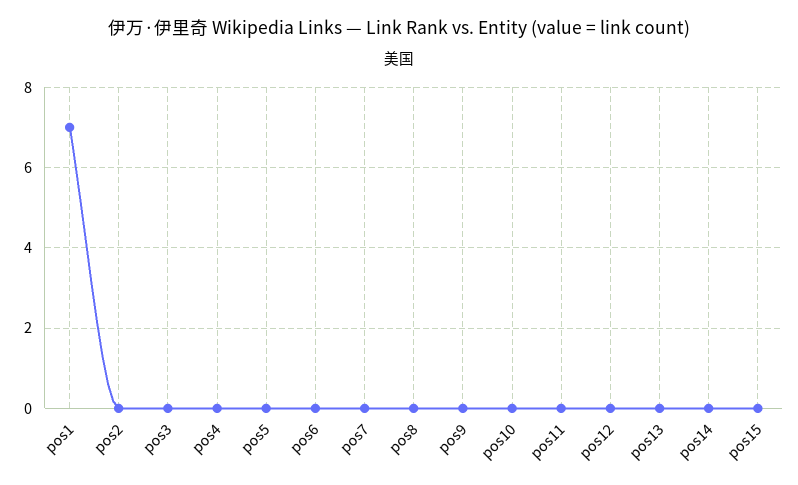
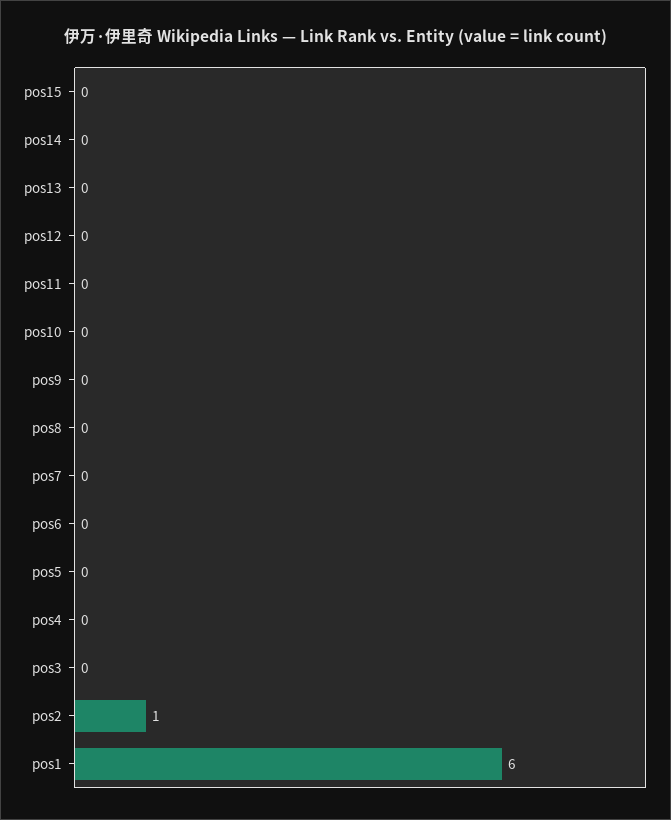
pos1: 7 -> 6
pos2: 0 -> 1

